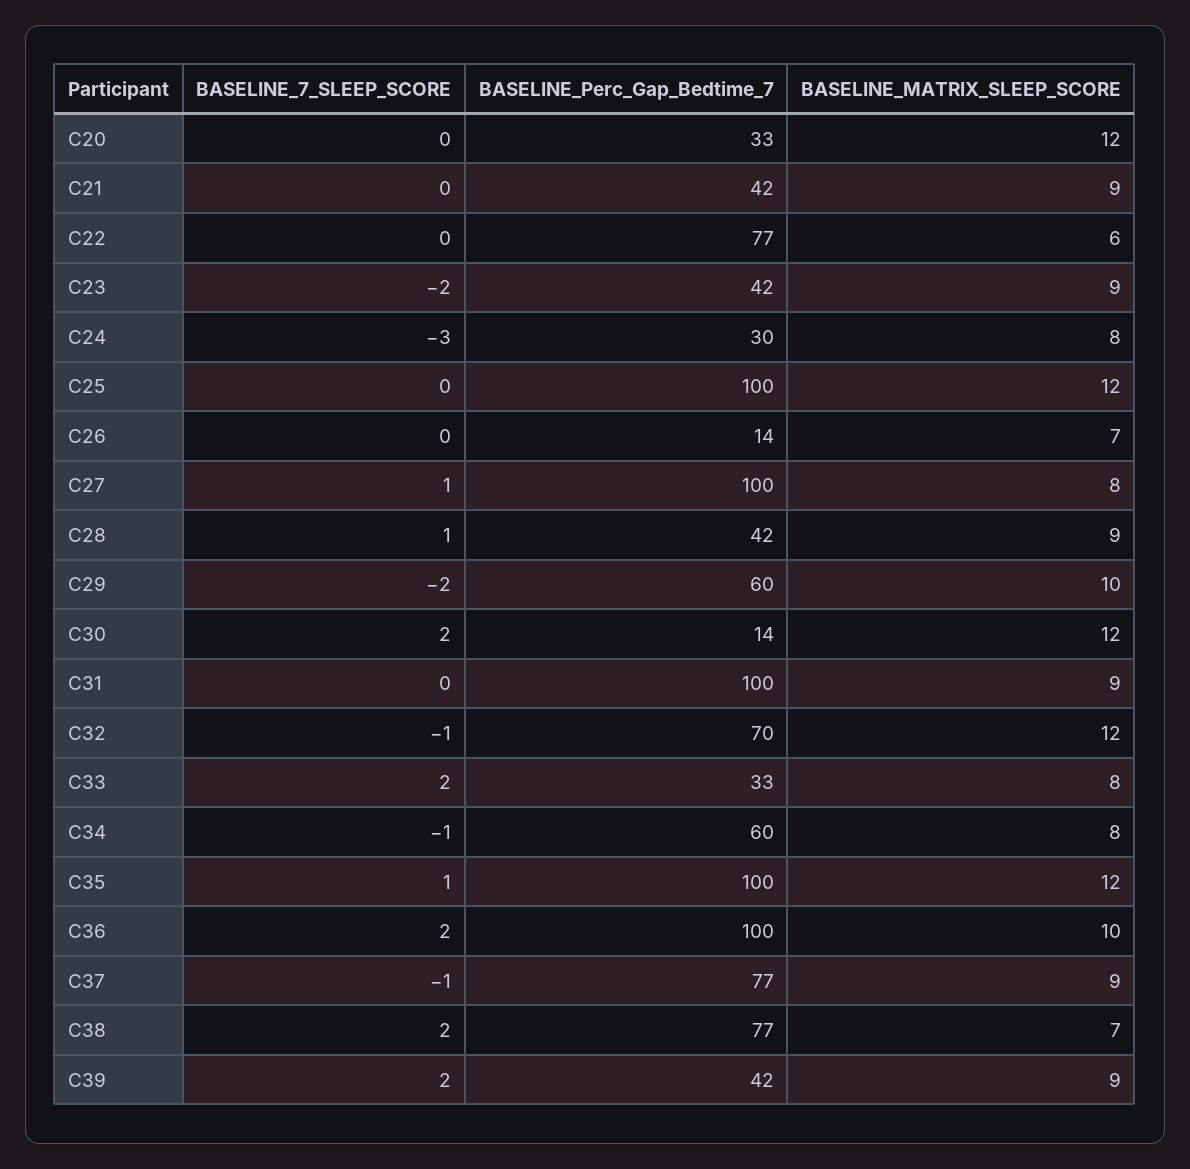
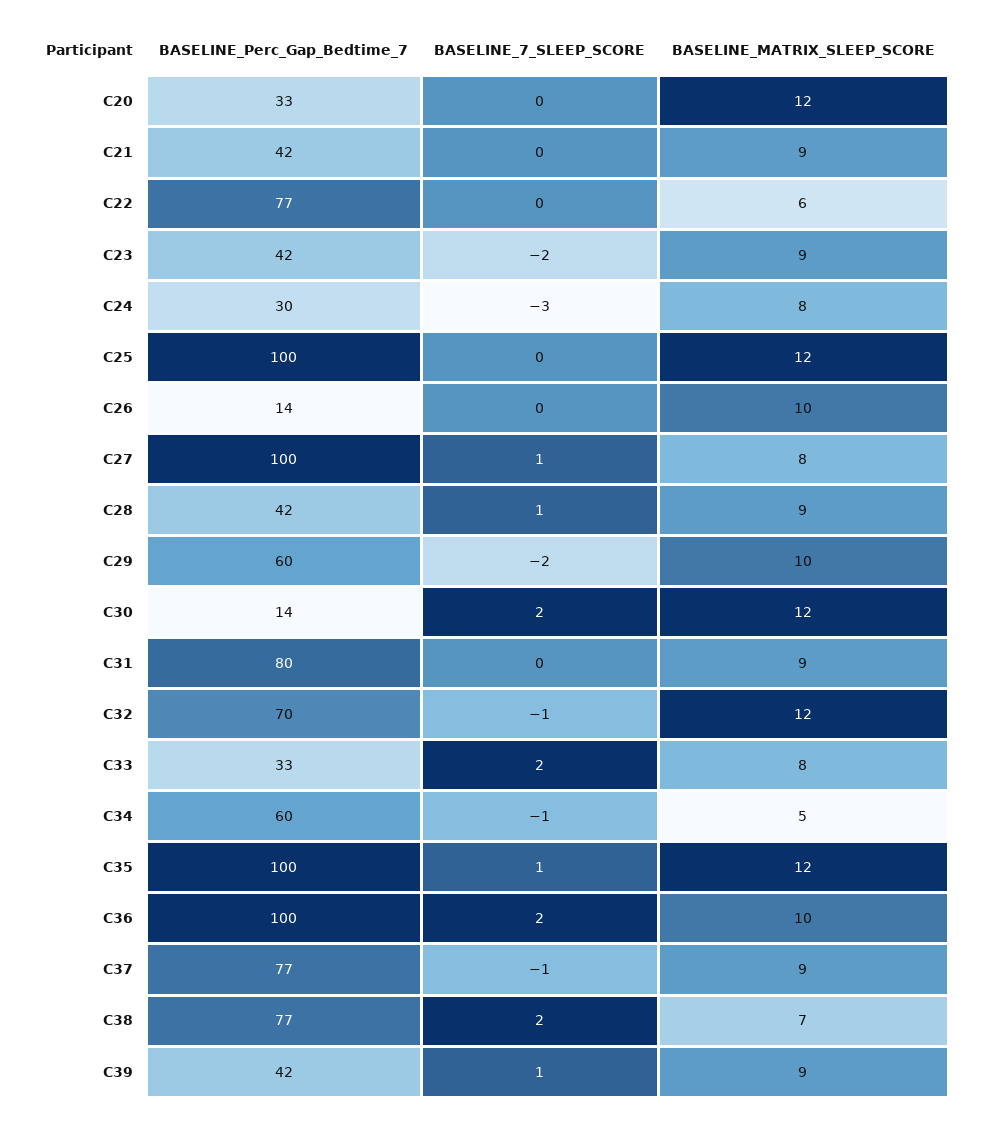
BASELINE_MATRIX_SLEEP_SCORE, C26: 7 -> 10
BASELINE_Perc_Gap_Bedtime_7, C31: 100 -> 80
BASELINE_MATRIX_SLEEP_SCORE, C34: 8 -> 5
BASELINE_7_SLEEP_SCORE, C39: 2 -> 1

